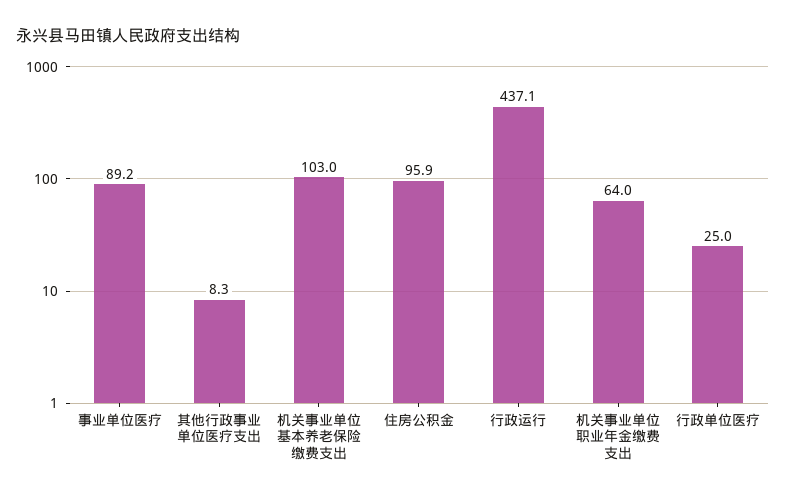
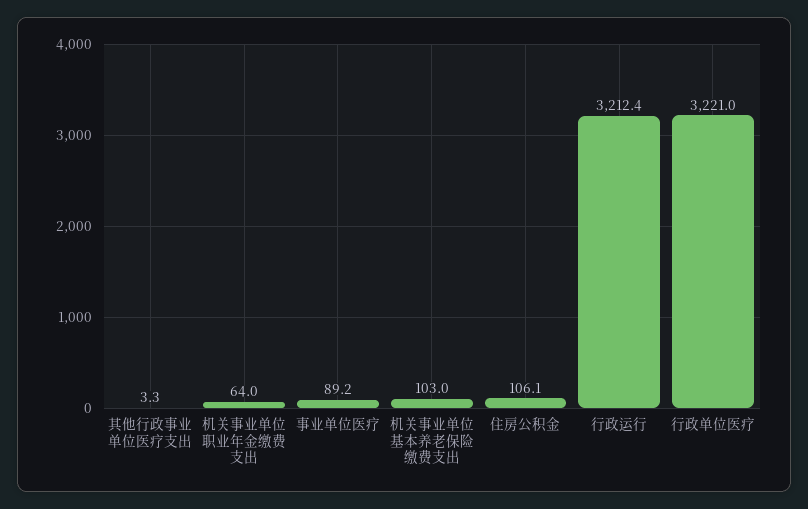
其他行政事业单位医疗支出: 8.3 -> 3.3
住房公积金: 95.9 -> 106.1
行政运行: 437.1 -> 3212.4
行政单位医疗: 25 -> 3221

